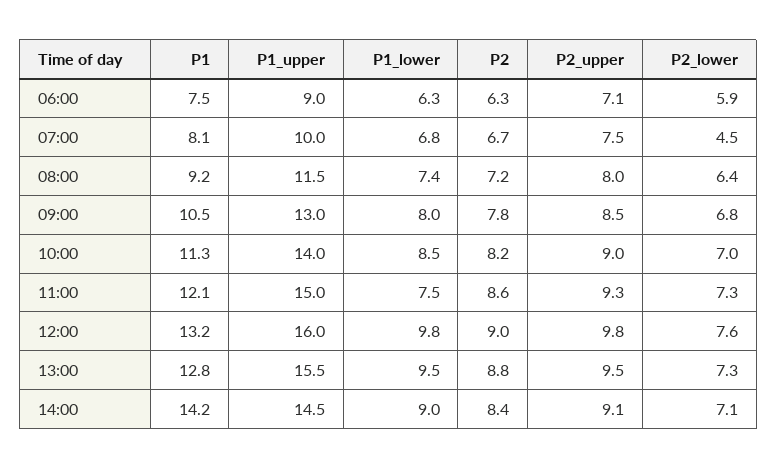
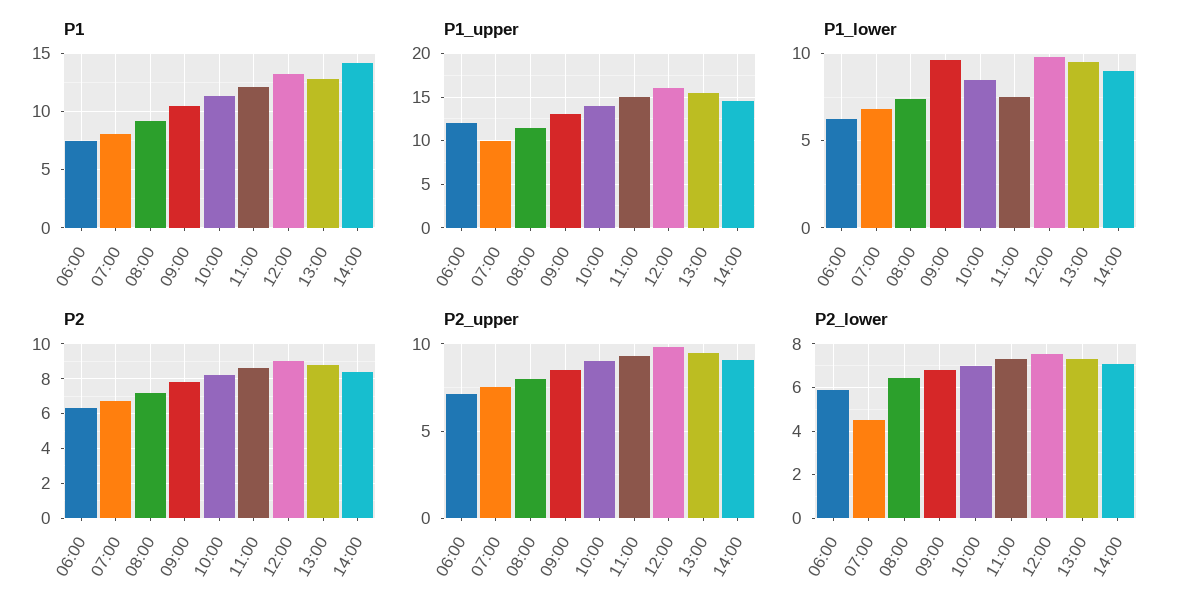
P1_upper, 06:00: 9 -> 12
P1_lower, 09:00: 8 -> 9.5

